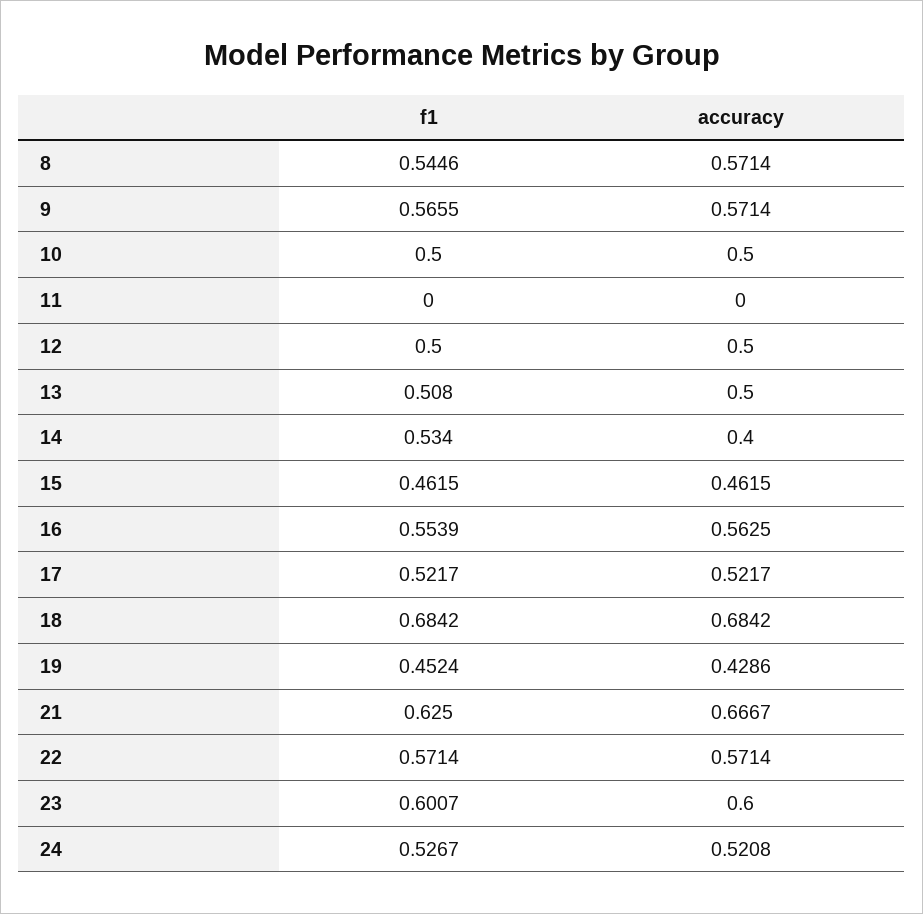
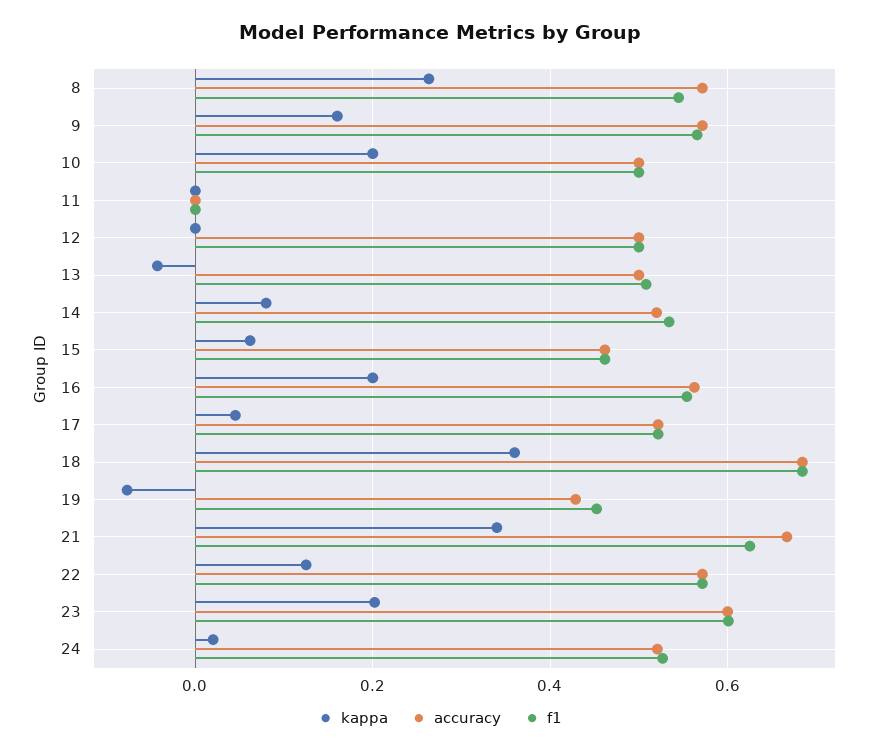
accuracy, 14: 0.4 -> 0.52
kappa, 8: none -> 0.26
kappa, 9: none -> 0.16
kappa, 10: none -> 0.2
kappa, 11: none -> 0
kappa, 12: none -> 0
kappa, 13: none -> -0.04
kappa, 14: none -> 0.08
kappa, 15: none -> 0.06
kappa, 16: none -> 0.2
kappa, 17: none -> 0.04
kappa, 18: none -> 0.36
kappa, 19: none -> -0.08
kappa, 21: none -> 0.34
kappa, 22: none -> 0.12
kappa, 23: none -> 0.2
kappa, 24: none -> 0.02

